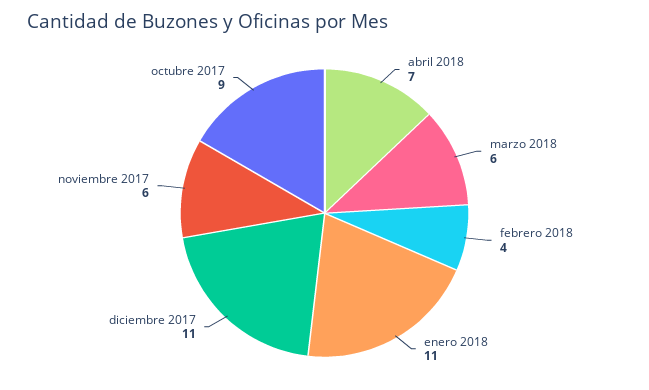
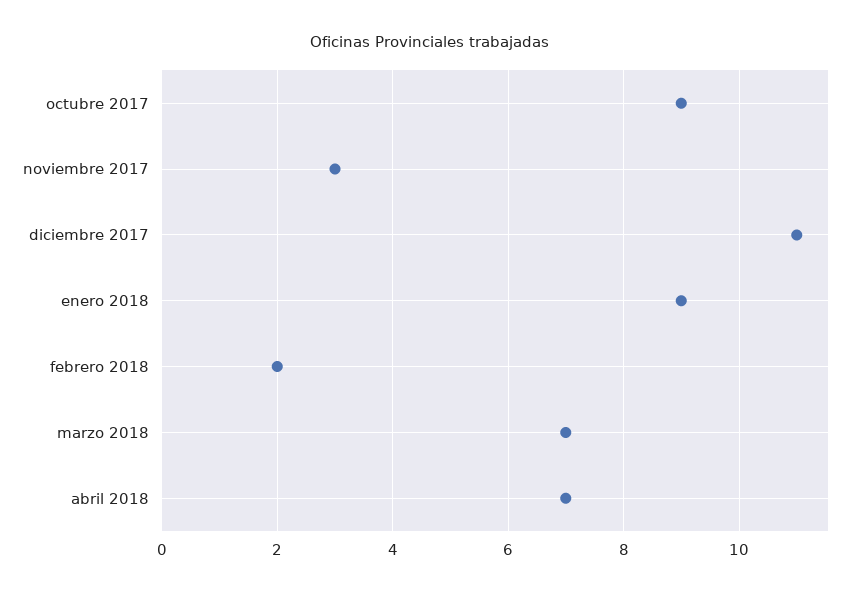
marzo 2018: 6 -> 7
febrero 2018: 4 -> 2
enero 2018: 11 -> 9
noviembre 2017: 6 -> 3

